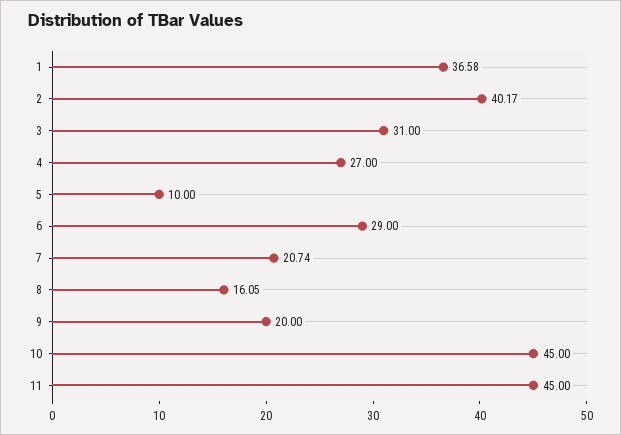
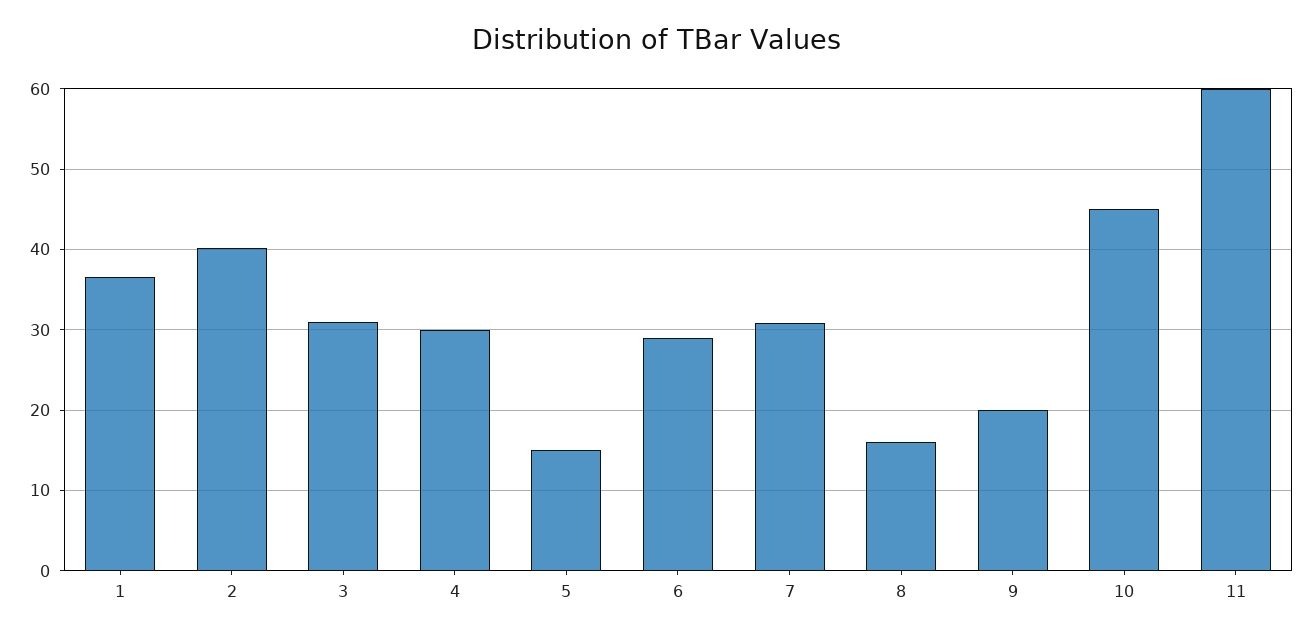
4: 27 -> 30
5: 10 -> 15
7: 20.74 -> 31
11: 45 -> 60

